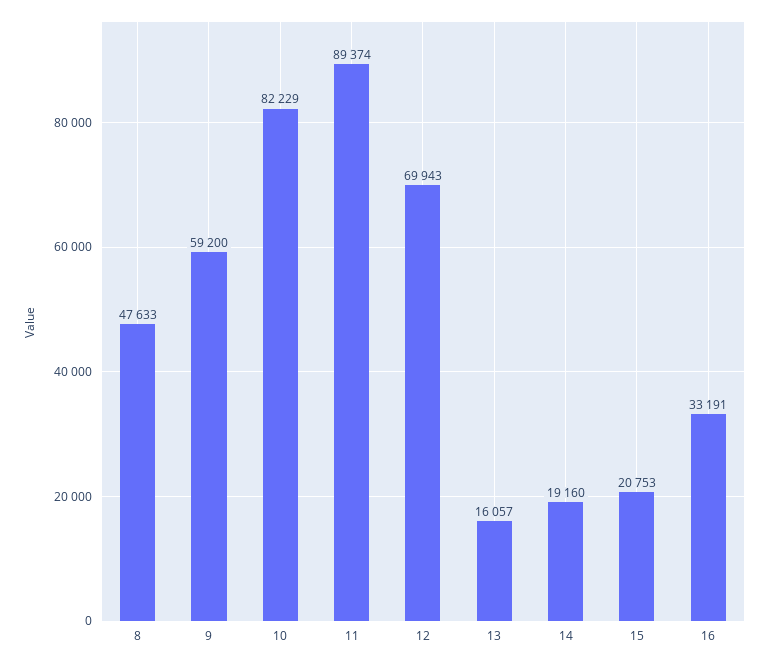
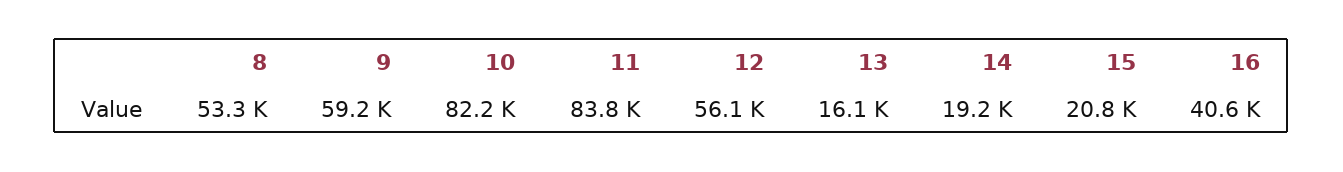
8: 47633 -> 53300
11: 89374 -> 83800
12: 69943 -> 56100
16: 33191 -> 40600

